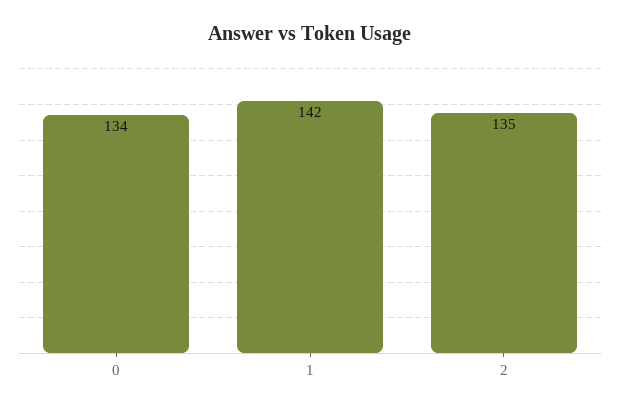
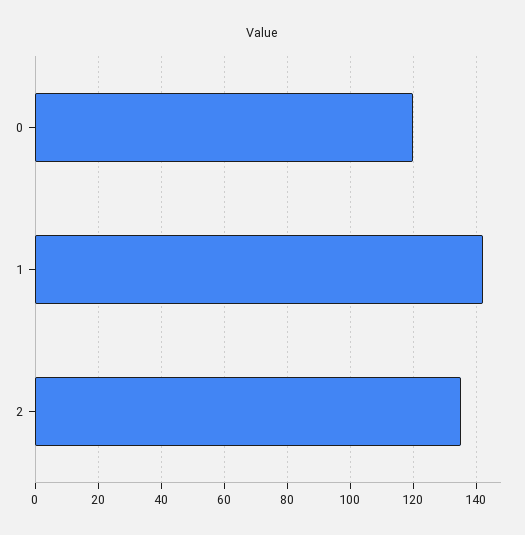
0: 134 -> 120

